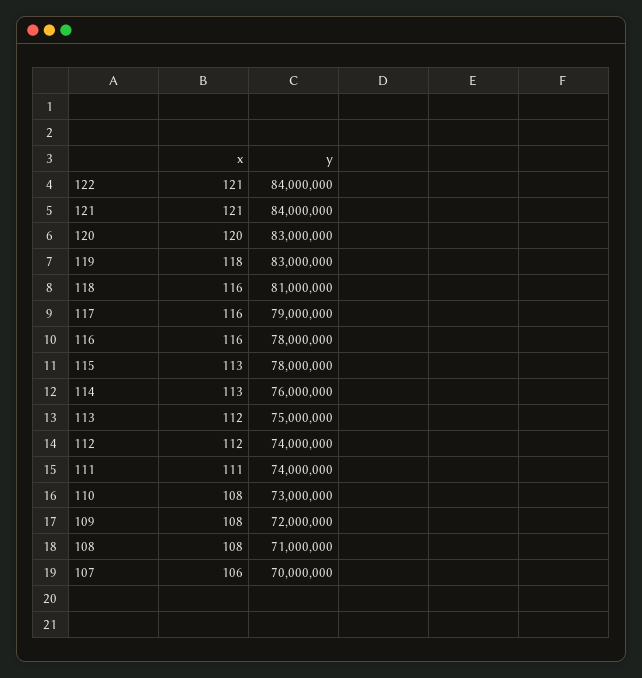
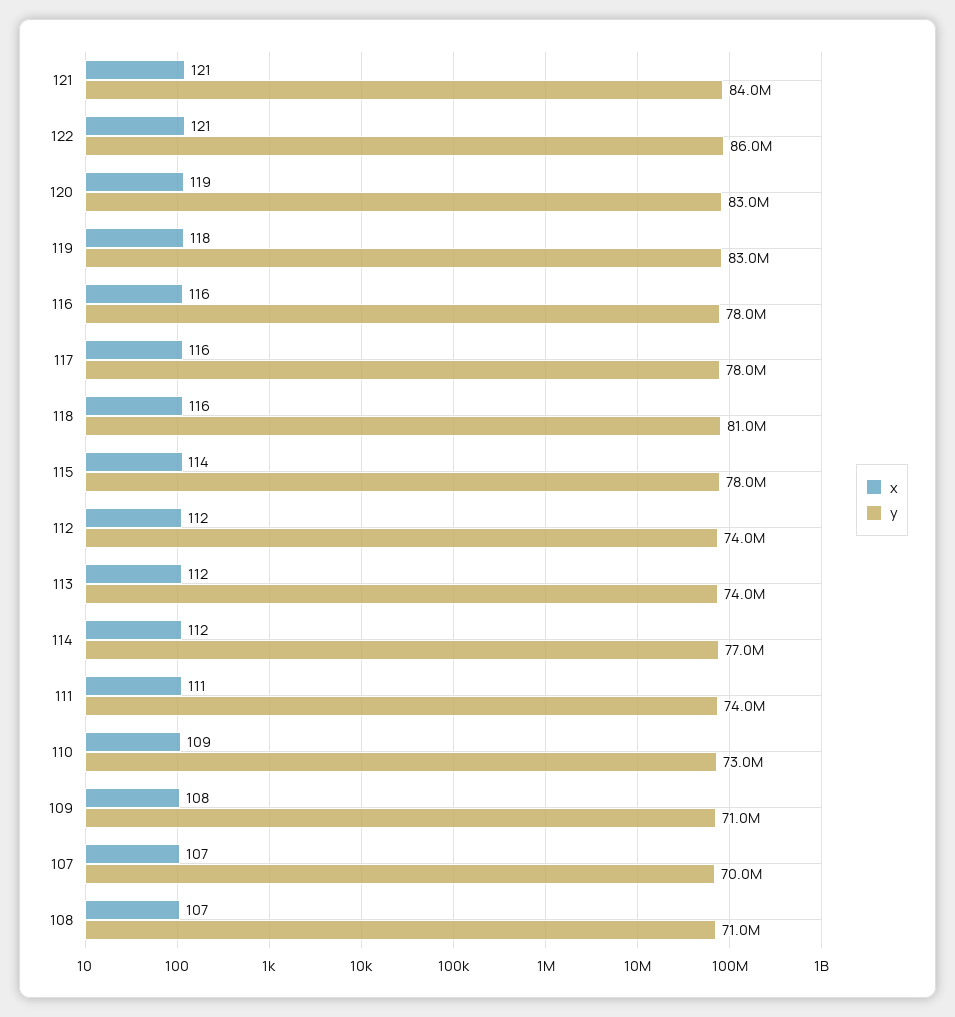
y, 122: 84000000 -> 86000000
x, 120: 120 -> 119
y, 117: 79000000 -> 78000000
x, 115: 113 -> 114
x, 114: 113 -> 112
y, 114: 76000000 -> 77000000
y, 113: 75000000 -> 74000000
x, 110: 108 -> 109
y, 109: 72000000 -> 71000000
x, 108: 108 -> 107
x, 107: 106 -> 107

